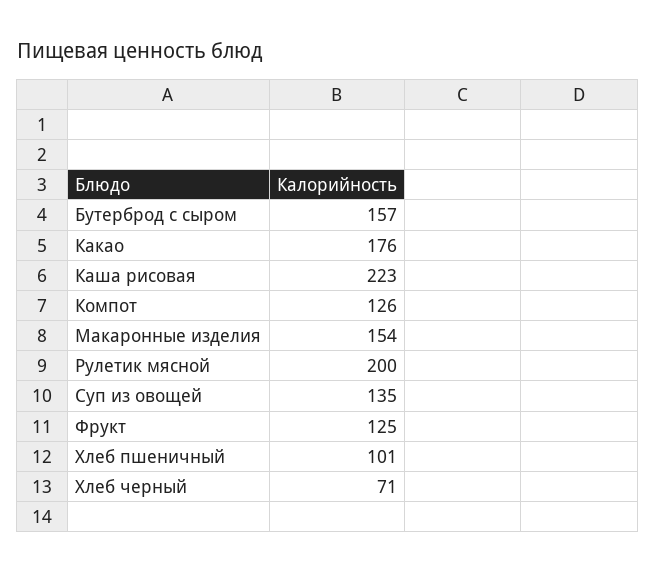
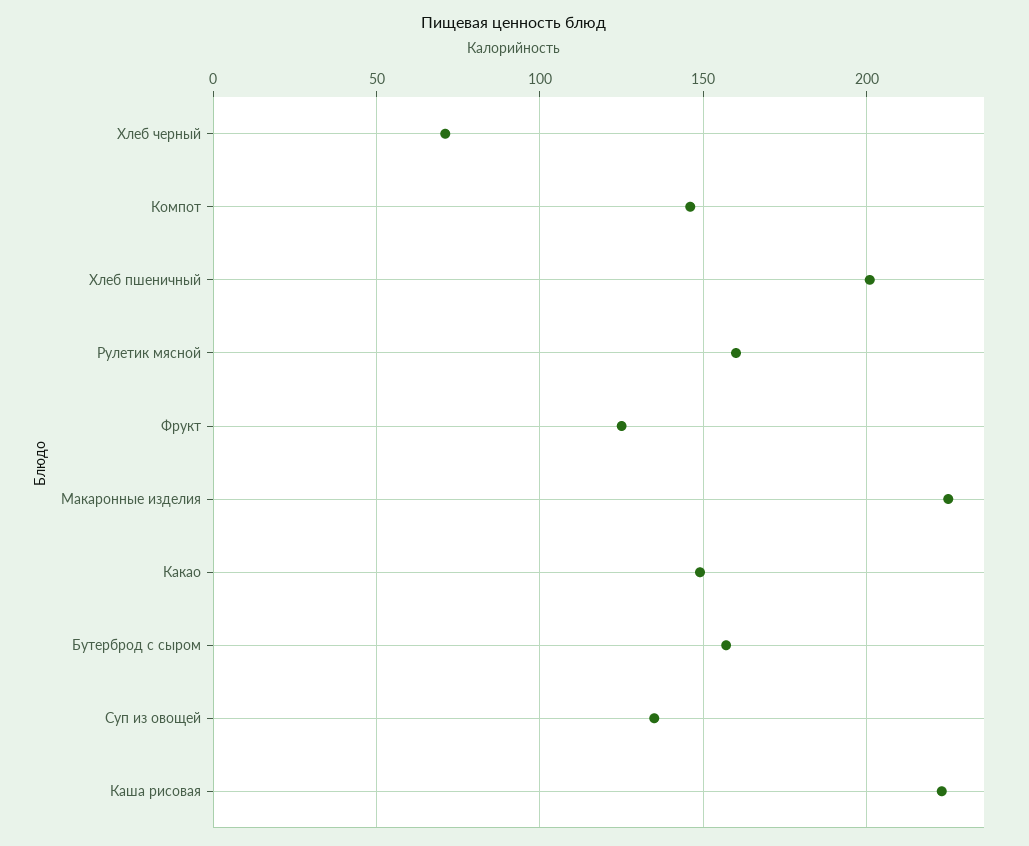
Какао: 176 -> 150
Компот: 126 -> 145
Макаронные изделия: 154 -> 225
Рулетик мясной: 200 -> 160
Хлеб пшеничный: 101 -> 200

